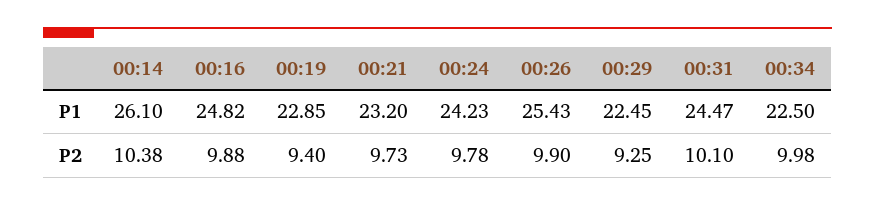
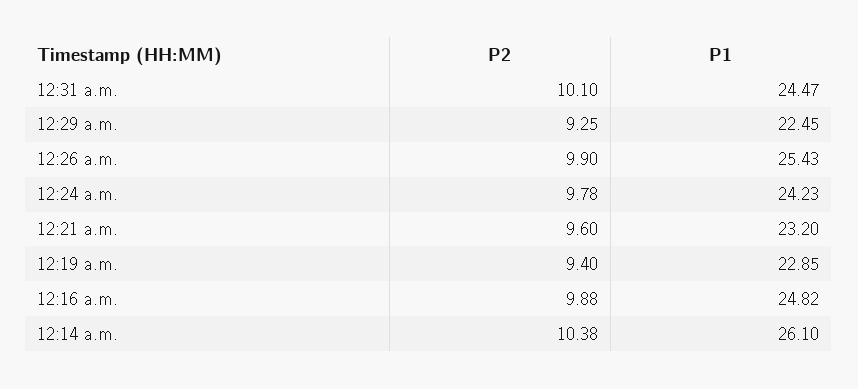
00:34, P1: 22.5 -> none
00:21, P2: 9.73 -> 9.6
00:34, P2: 9.98 -> none

